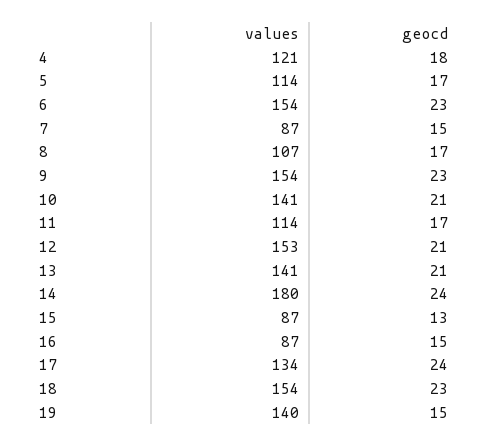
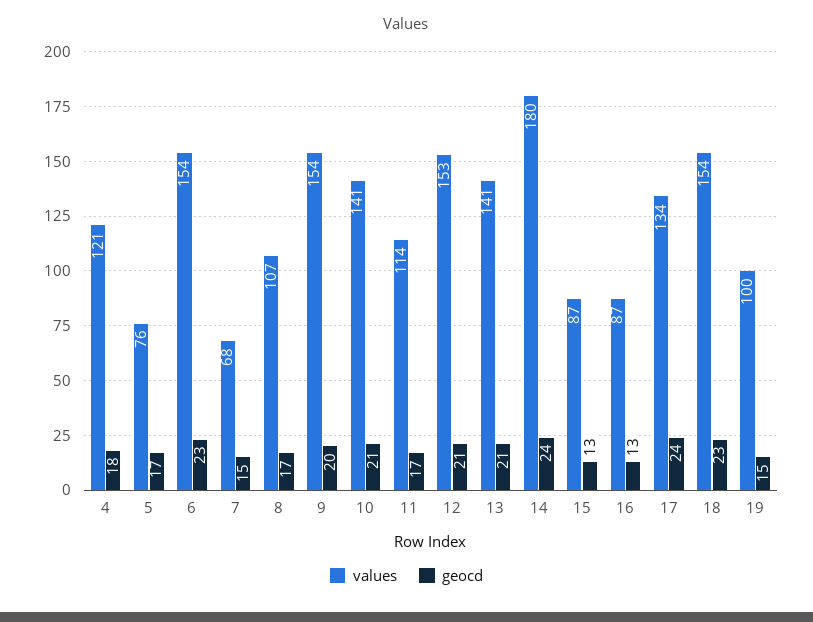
values, 5: 114 -> 76
values, 7: 87 -> 68
geocd, 9: 23 -> 20
geocd, 16: 15 -> 13
values, 19: 140 -> 100

